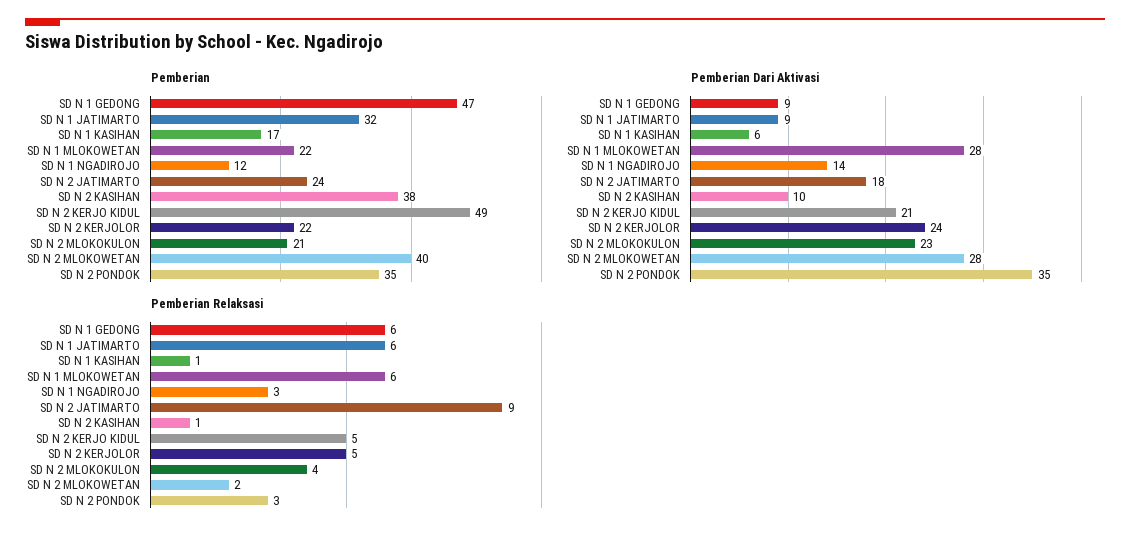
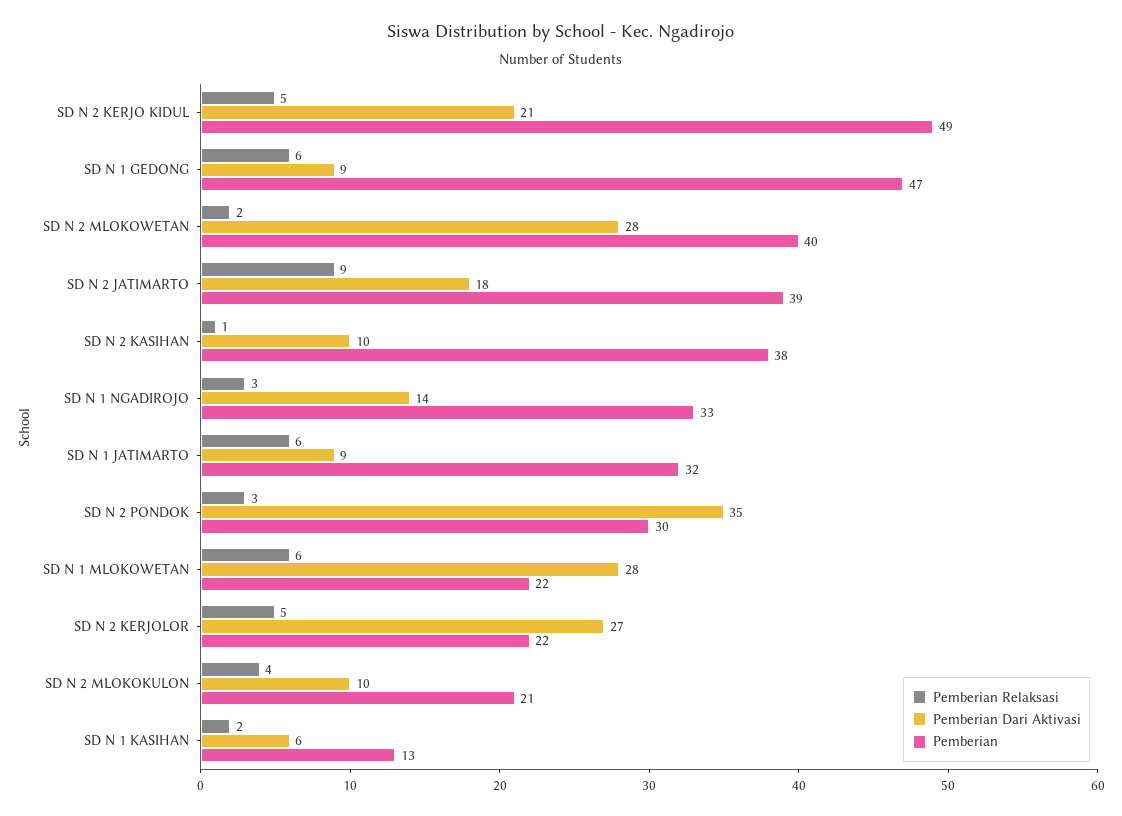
Pemberian, SD N 1 KASIHAN: 17 -> 13
Pemberian, SD N 1 NGADIROJO: 12 -> 33
Pemberian, SD N 2 JATIMARTO: 24 -> 39
Pemberian, SD N 2 PONDOK: 35 -> 30
Pemberian Dari Aktivasi, SD N 2 KERJOLOR: 24 -> 27
Pemberian Dari Aktivasi, SD N 2 MLOKOKULON: 23 -> 10
Pemberian Relaksasi, SD N 1 KASIHAN: 1 -> 2

